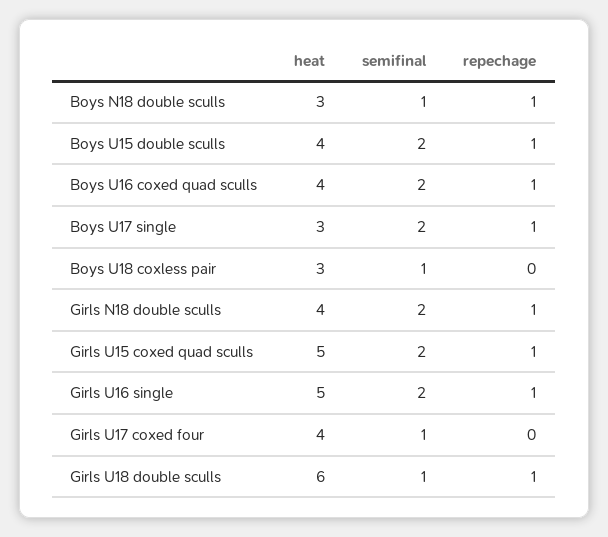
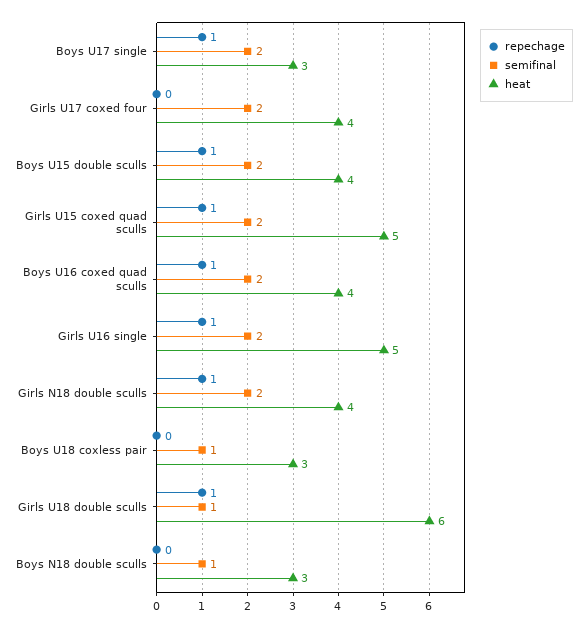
repechage, Boys N18 double sculls: 1 -> 0
semifinal, Girls U17 coxed four: 1 -> 2

